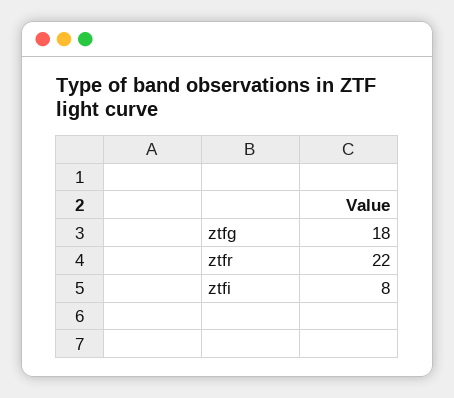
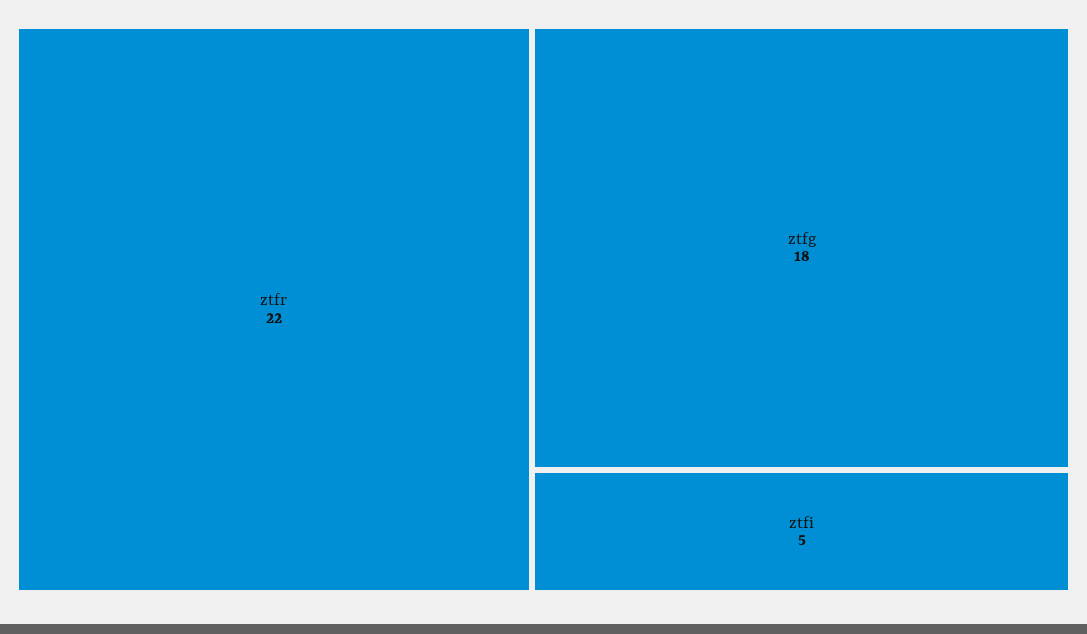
ztfi: 8 -> 5

